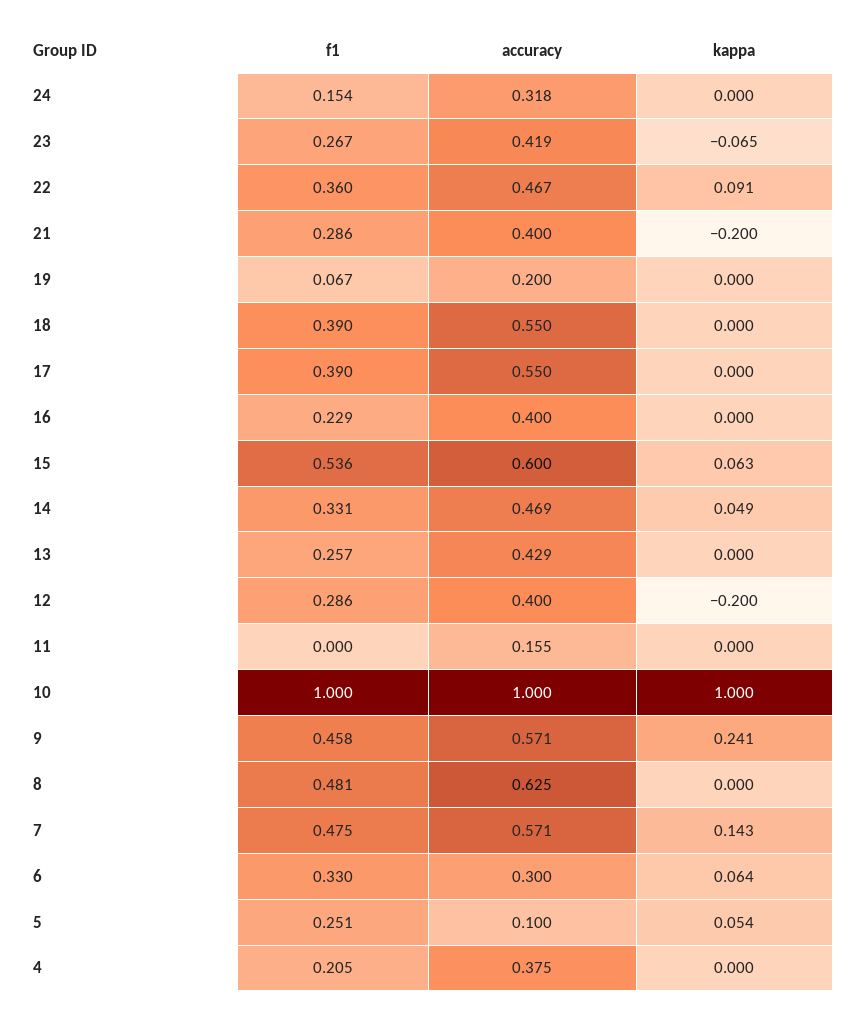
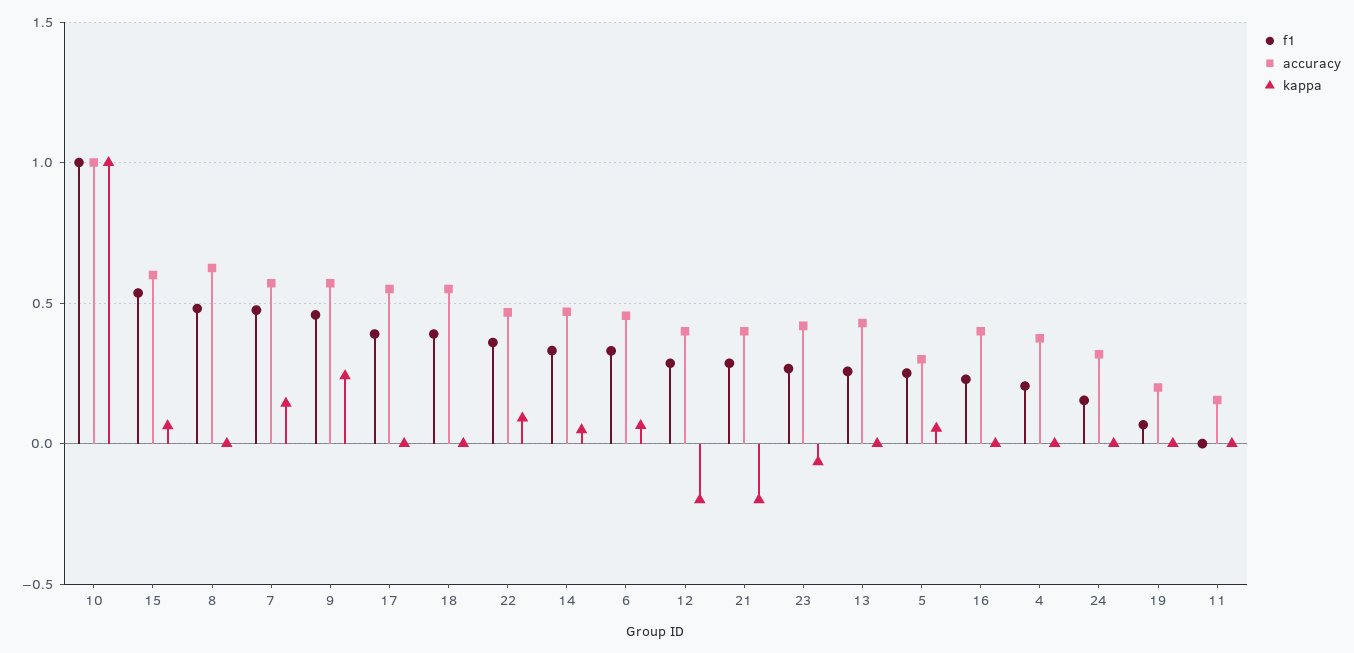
accuracy, 6: 0.3 -> 0.45
accuracy, 5: 0.1 -> 0.3

